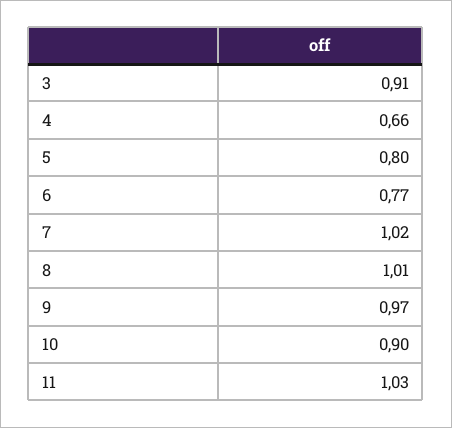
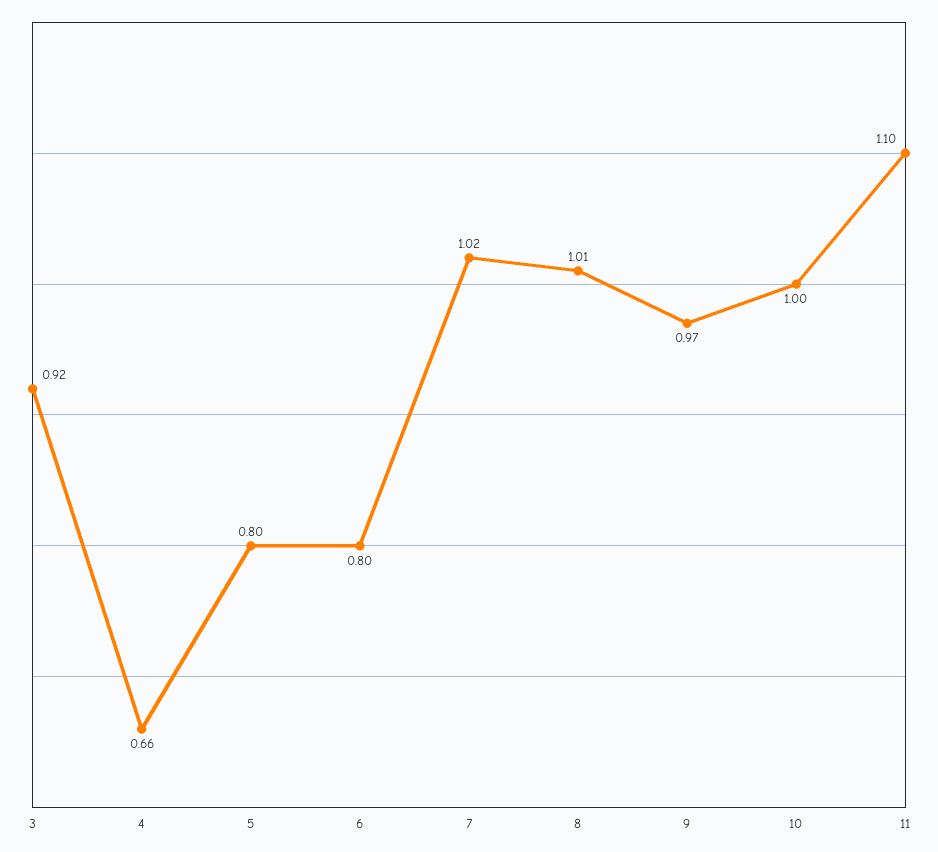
3: 0.91 -> 0.92
6: 0.77 -> 0.8
10: 0.9 -> 1
11: 1.03 -> 1.1

